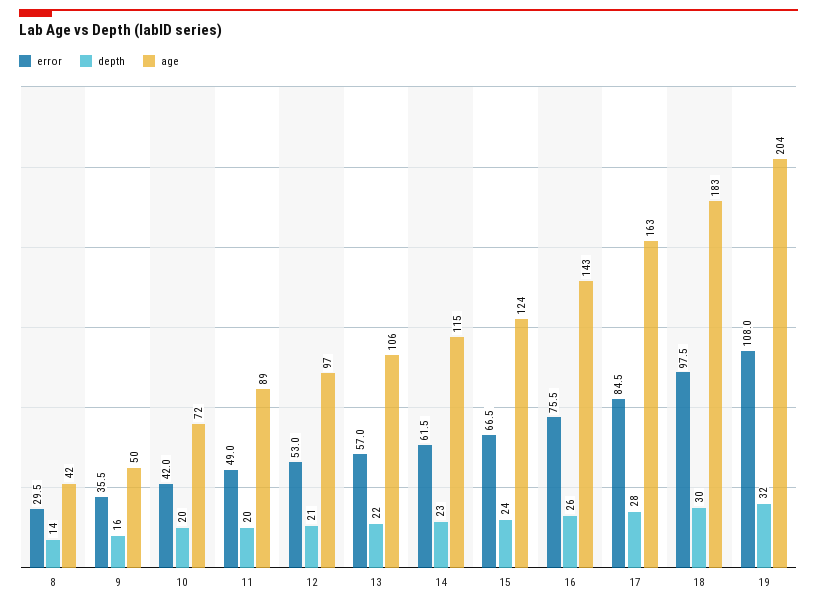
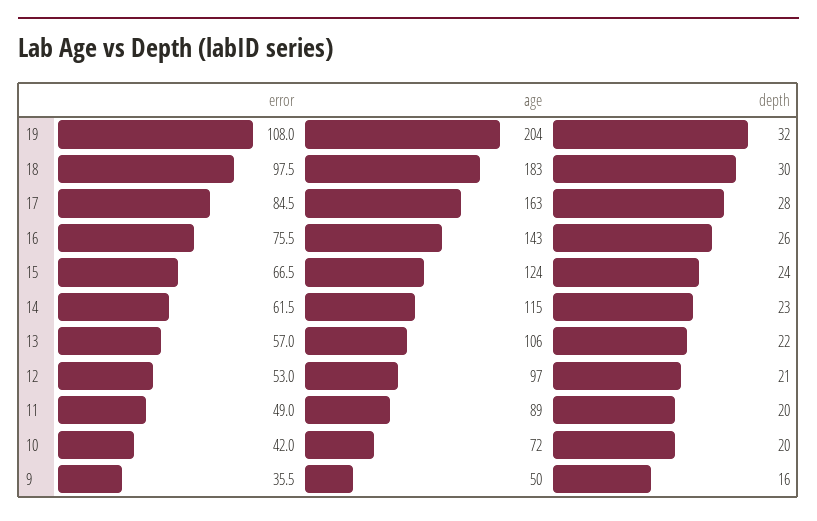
error, 8: 29.5 -> none
depth, 8: 14 -> none
age, 8: 42 -> none

